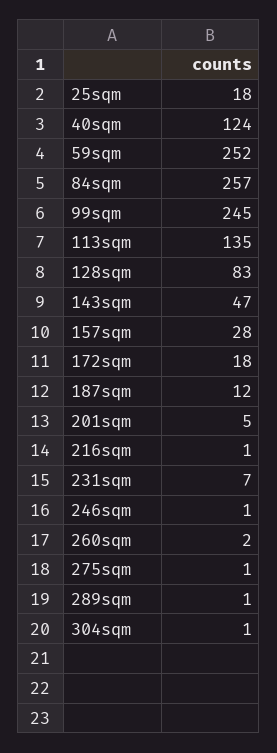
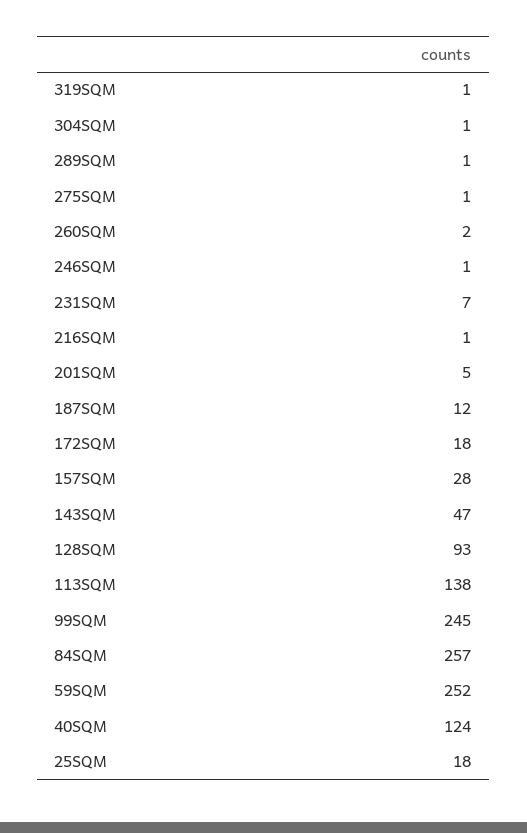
113sqm: 135 -> 138
128sqm: 83 -> 93
319SQM: none -> 1

